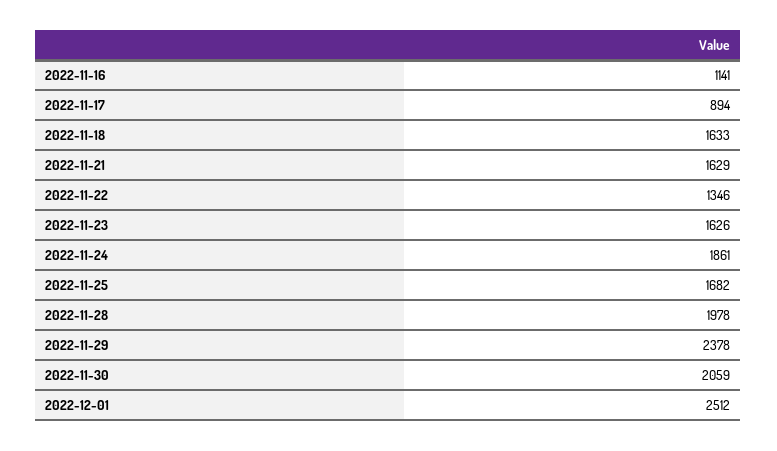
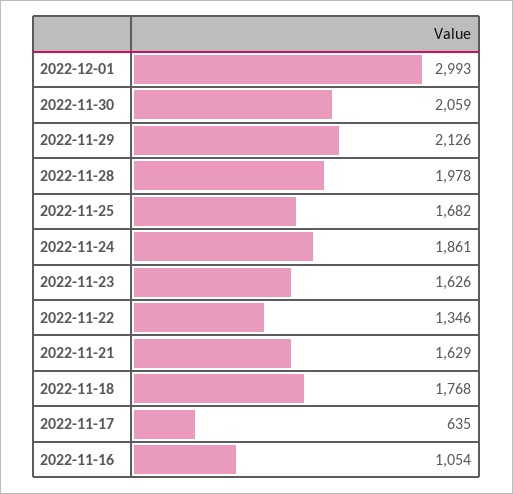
2022-11-16: 1141 -> 1054
2022-11-17: 894 -> 635
2022-11-18: 1633 -> 1768
2022-11-29: 2378 -> 2126
2022-12-01: 2512 -> 2993

